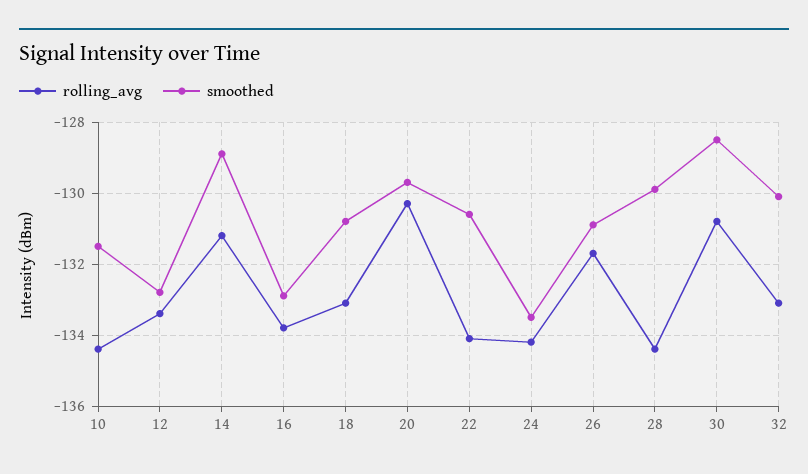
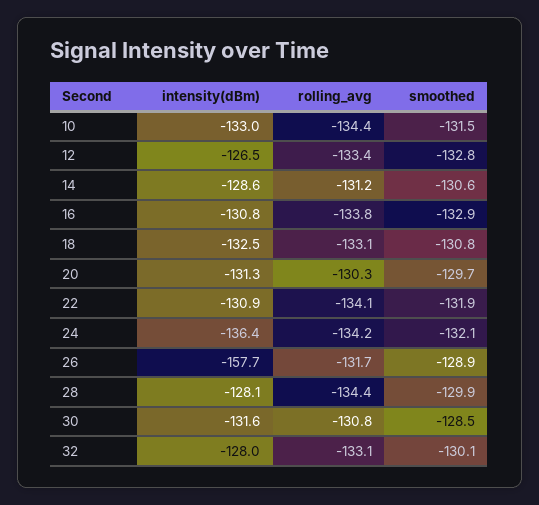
smoothed, 14: -129 -> -130.6
smoothed, 22: -130.5 -> -131.9
smoothed, 24: -133.5 -> -132.1
smoothed, 26: -131 -> -128.9
intensity(dBm), 10: none -> -133
intensity(dBm), 12: none -> -126.5
intensity(dBm), 14: none -> -128.6
intensity(dBm), 16: none -> -130.8
intensity(dBm), 18: none -> -132.5
intensity(dBm), 20: none -> -131.3
intensity(dBm), 22: none -> -130.9
intensity(dBm), 24: none -> -136.4
intensity(dBm), 26: none -> -157.7
intensity(dBm), 28: none -> -128.1
intensity(dBm), 30: none -> -131.6
intensity(dBm), 32: none -> -128

